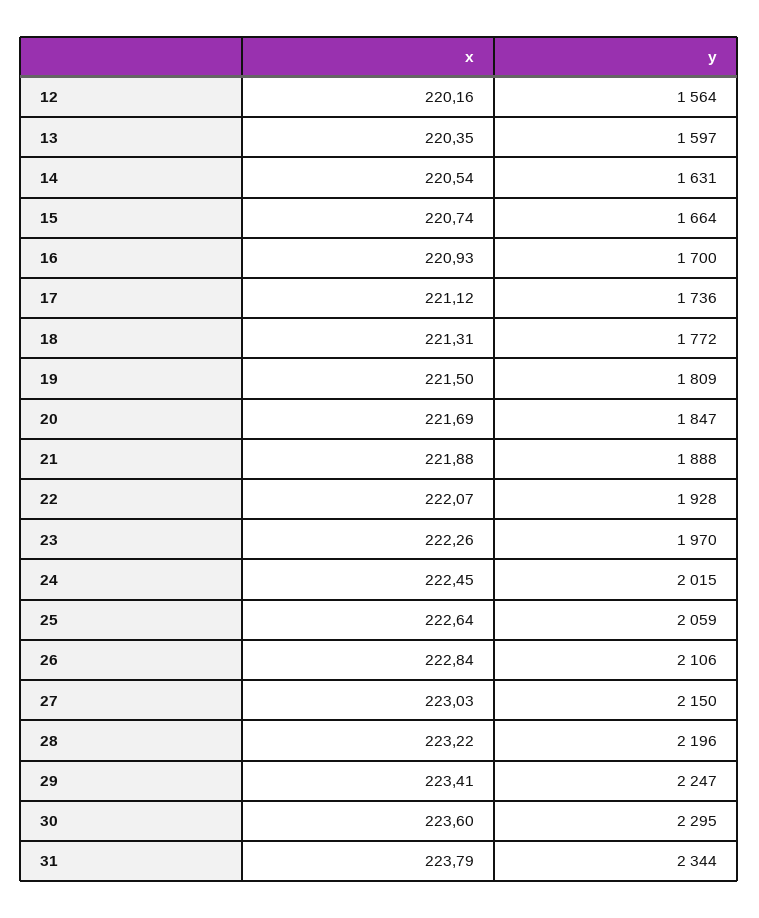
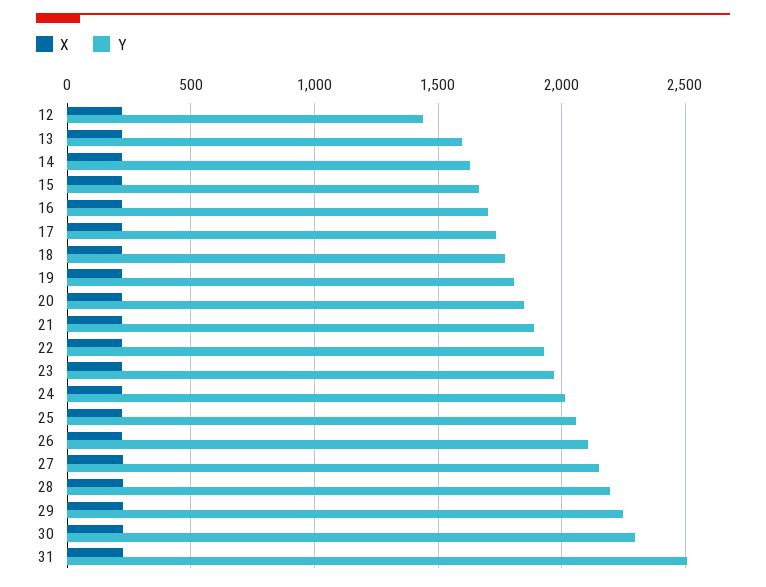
y, 12: 1564 -> 1450
y, 31: 2344 -> 2500

